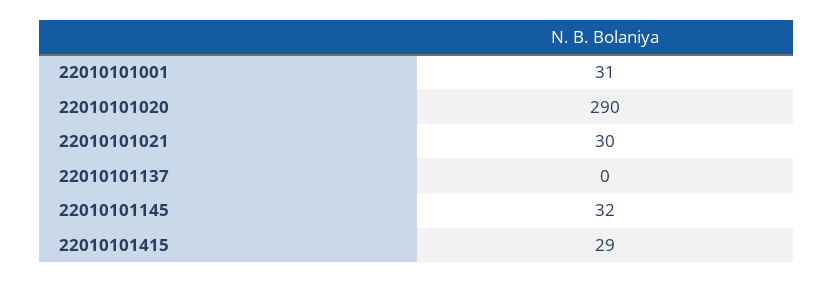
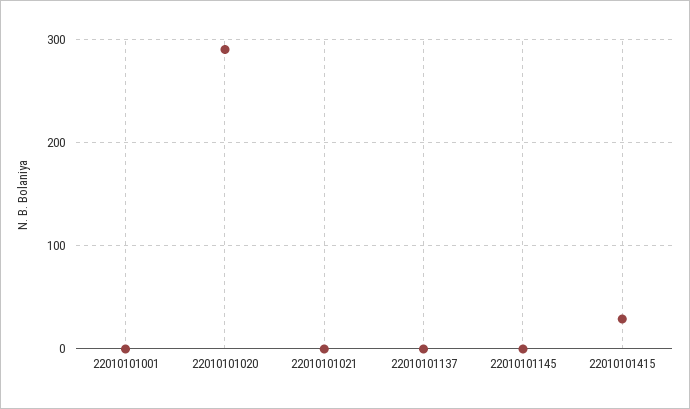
22010101001: 31 -> 0
22010101021: 30 -> 0
22010101145: 32 -> 0

